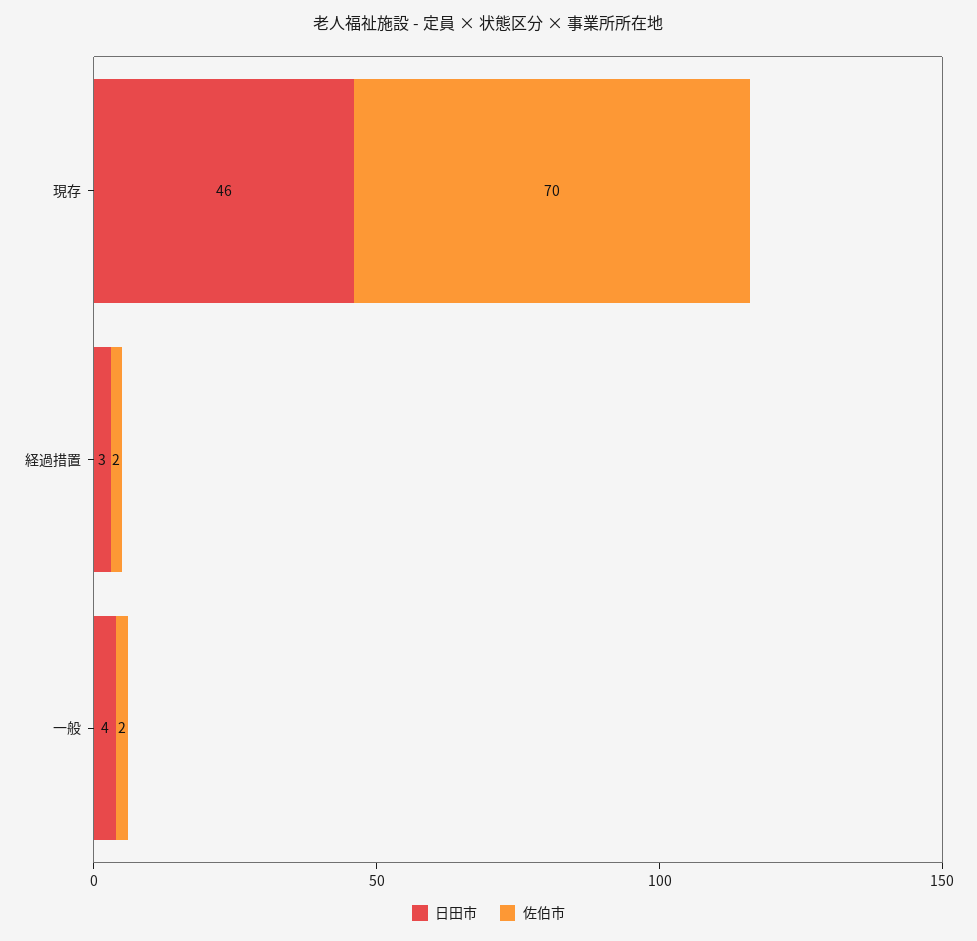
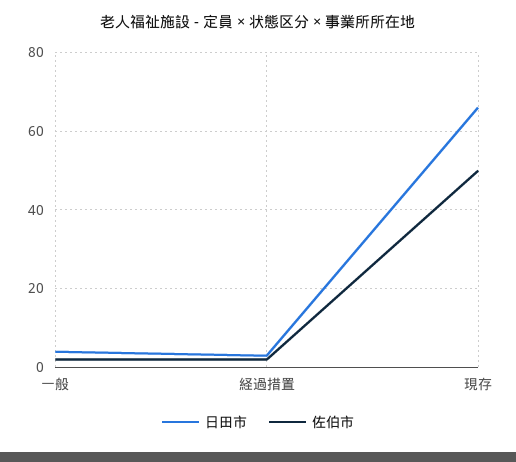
日田市, 現存: 46 -> 65
佐伯市, 現存: 70 -> 50

